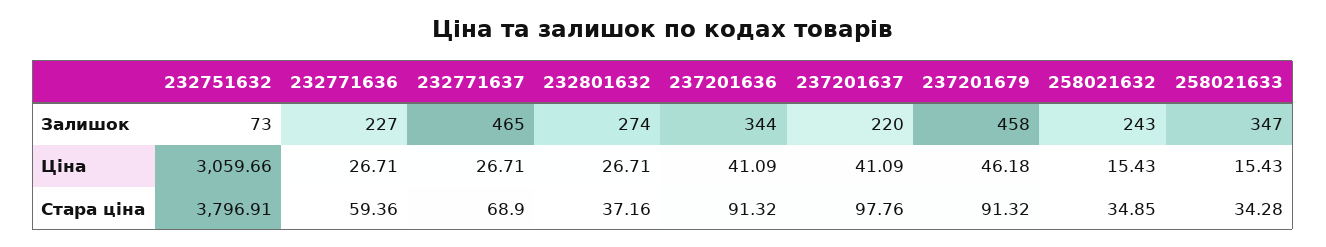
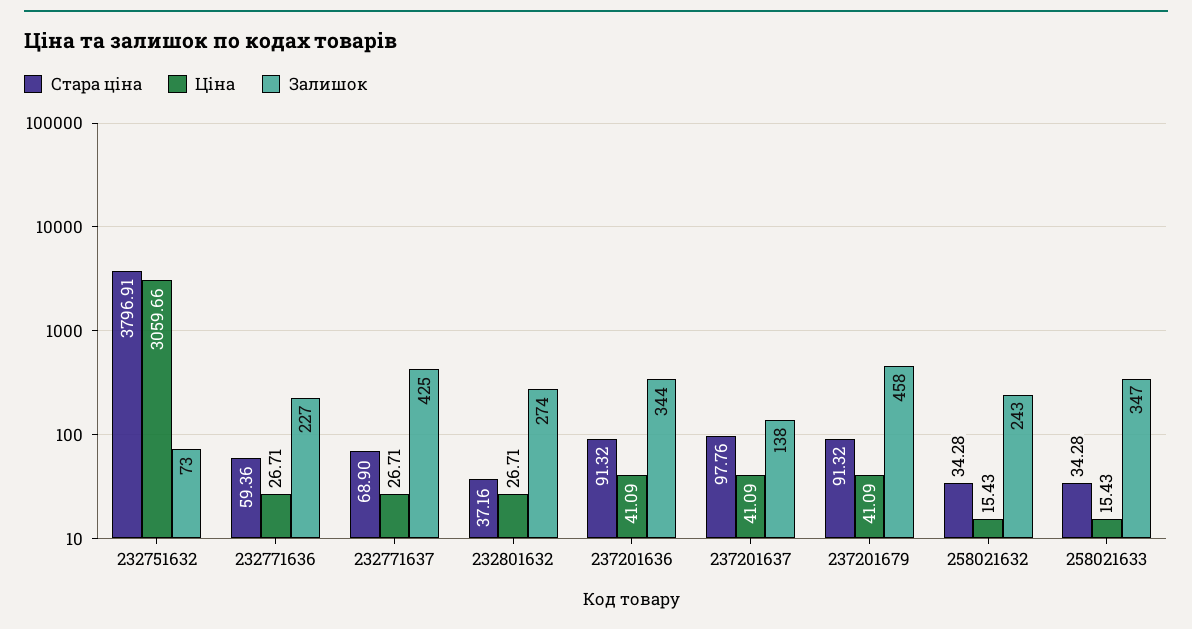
Залишок, 232771637: 465 -> 425
Залишок, 237201637: 220 -> 138
Ціна, 237201679: 46.18 -> 41.09
Стара ціна, 258021632: 34.85 -> 34.28

